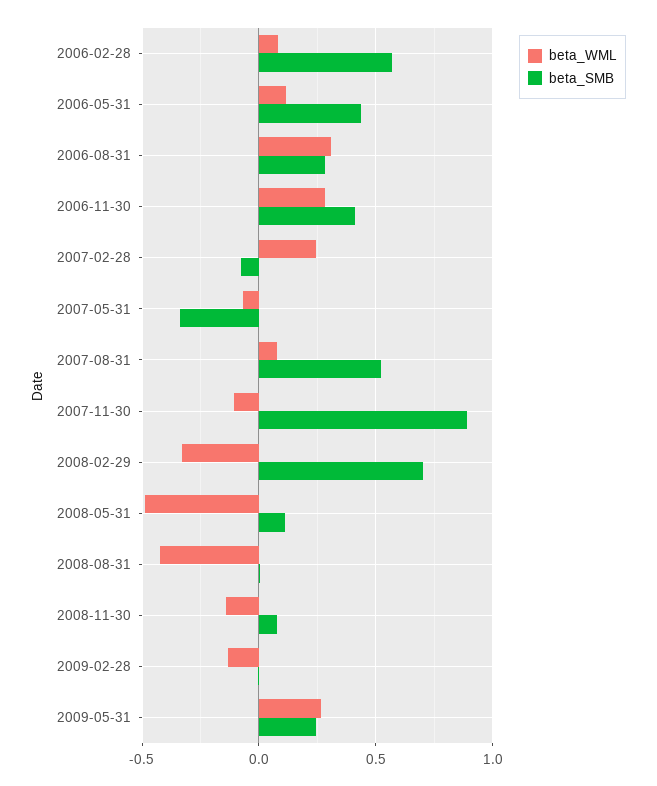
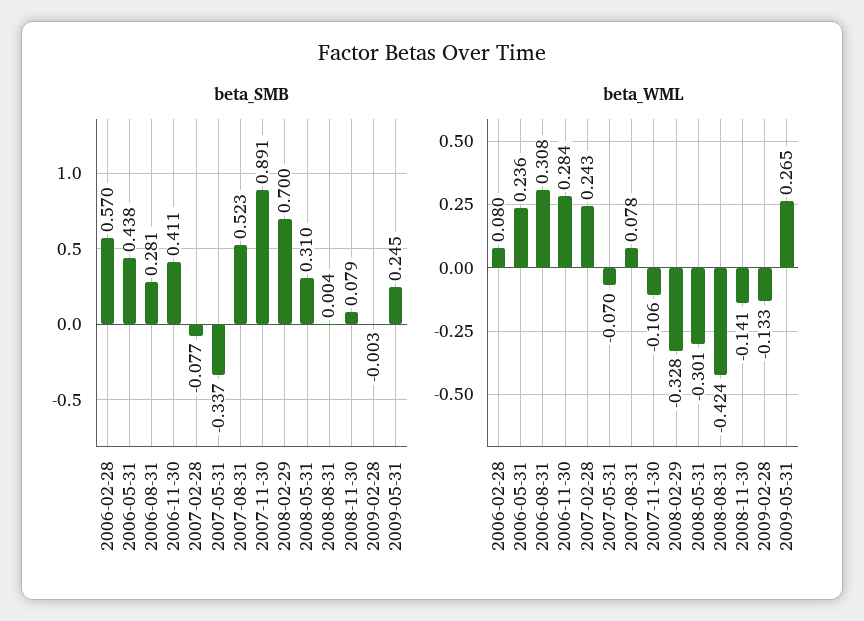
beta_WML, 2006-05-31: 0.1 -> 0.236
beta_WML, 2008-05-31: -0.5 -> -0.301
beta_SMB, 2008-05-31: 0.1 -> 0.31

